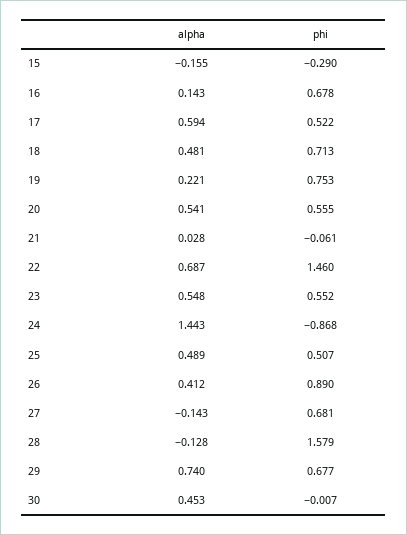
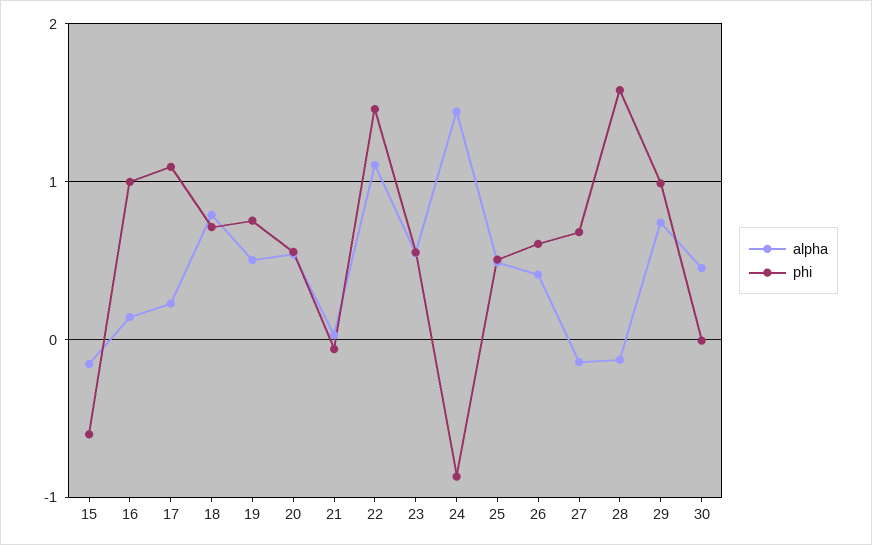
phi, 15: -0.29 -> -0.6
phi, 16: 0.678 -> 1
alpha, 17: 0.594 -> 0.2
phi, 17: 0.522 -> 1.1
alpha, 18: 0.481 -> 0.8
alpha, 19: 0.221 -> 0.5
alpha, 22: 0.687 -> 1.1
phi, 26: 0.89 -> 0.6
phi, 29: 0.677 -> 1

